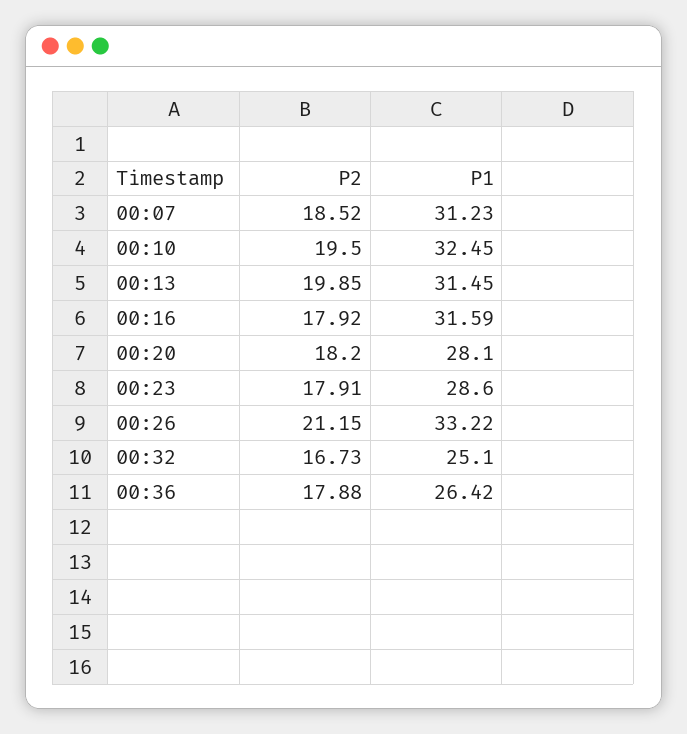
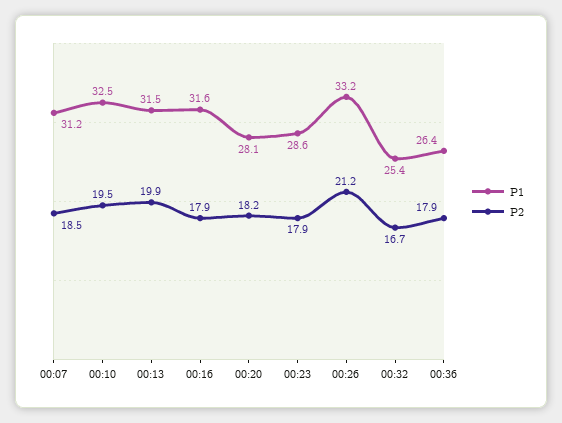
P1, 00:32: 25.1 -> 25.4

